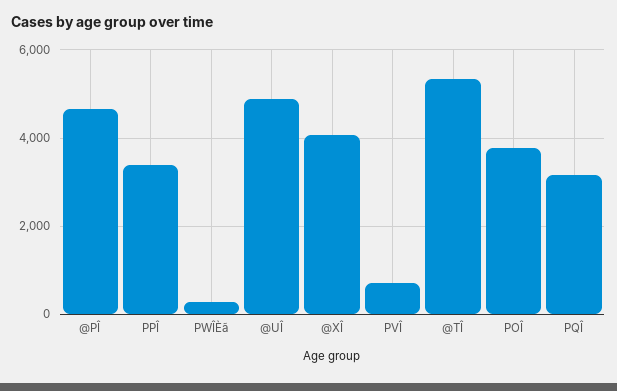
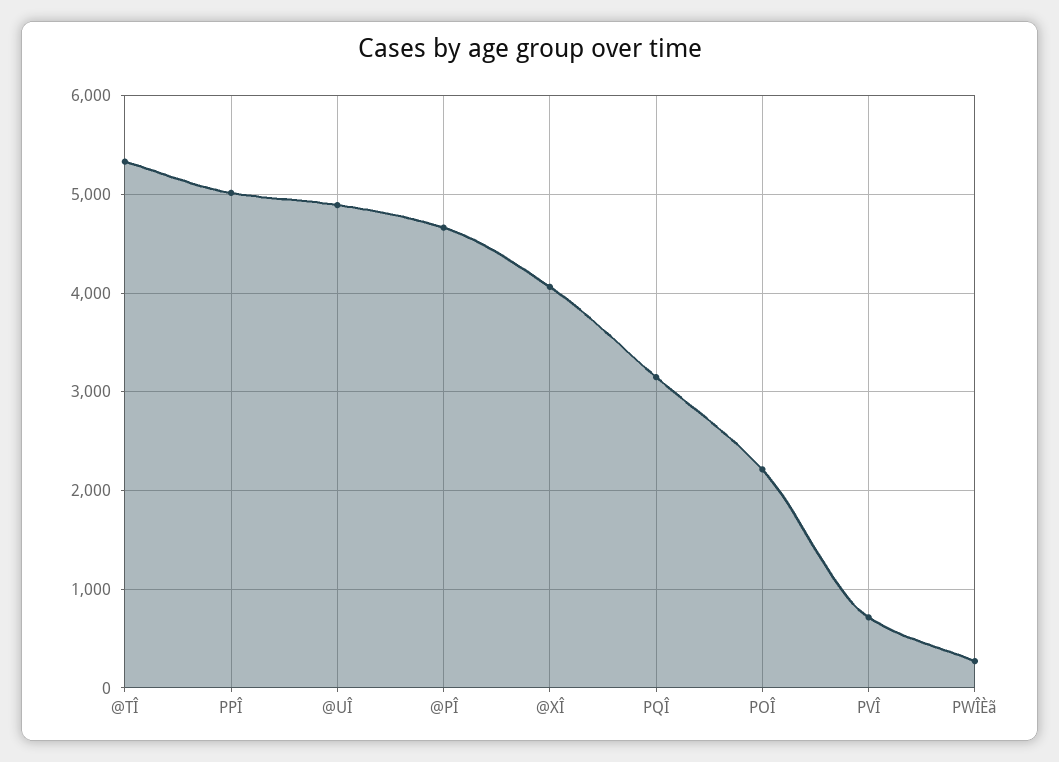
PPÎ: 3400 -> 5000
POÎ: 3800 -> 2200

